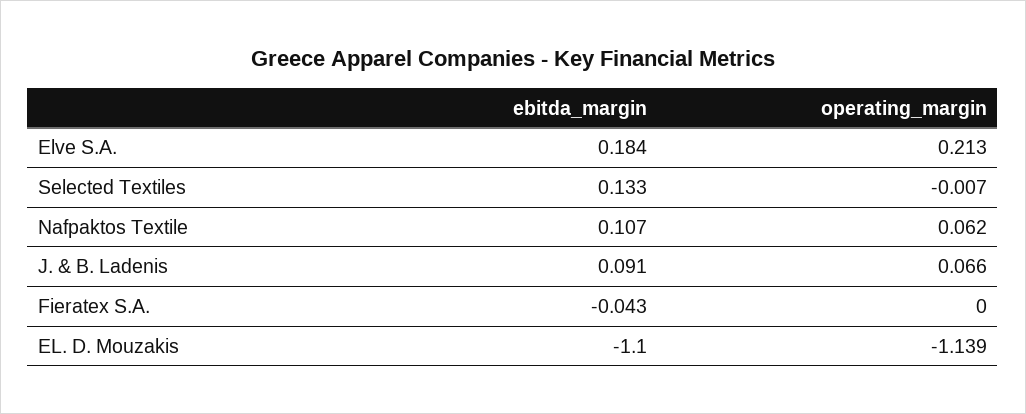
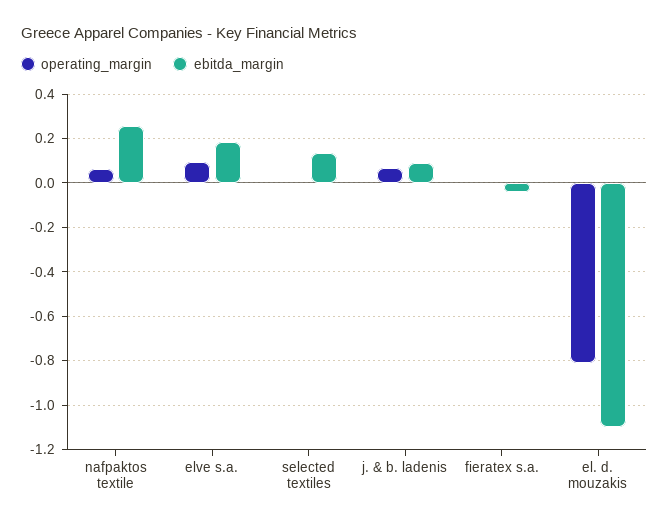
operating_margin, Elve S.A.: 0.213 -> 0.1
ebitda_margin, Nafpaktos Textile: 0.107 -> 0.25
operating_margin, EL. D. Mouzakis: -1.139 -> -0.8

